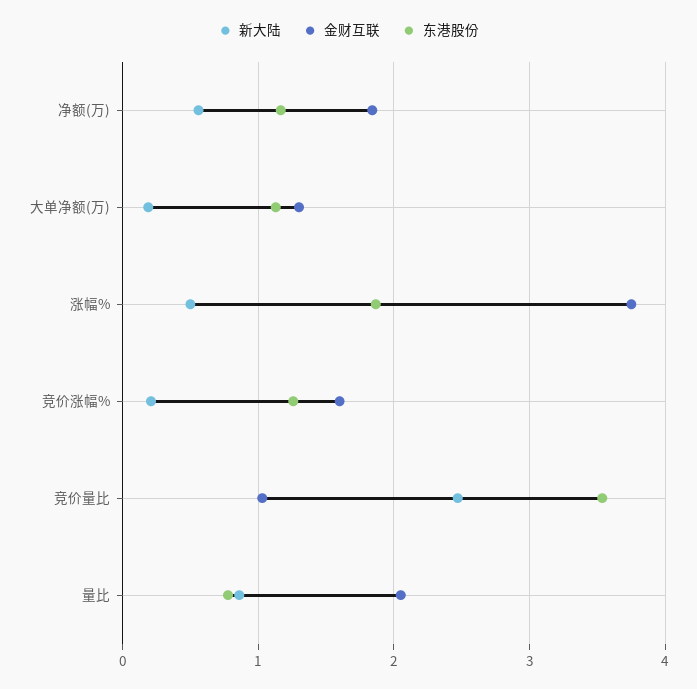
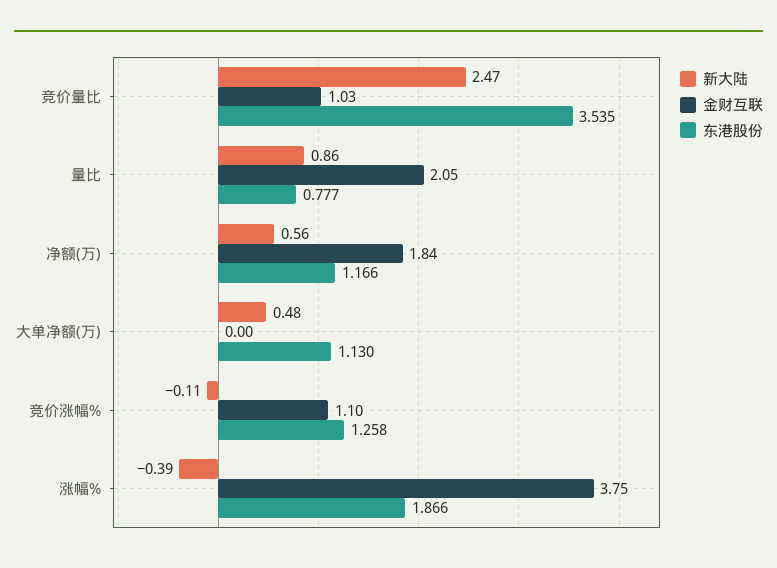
新大陆, 大单净额(万): 0.2 -> 0.48
金财互联, 大单净额(万): 1.3 -> 0
新大陆, 涨幅%: 0.5 -> -0.39
新大陆, 竞价涨幅%: 0.2 -> -0.11
金财互联, 竞价涨幅%: 1.6 -> 1.1

